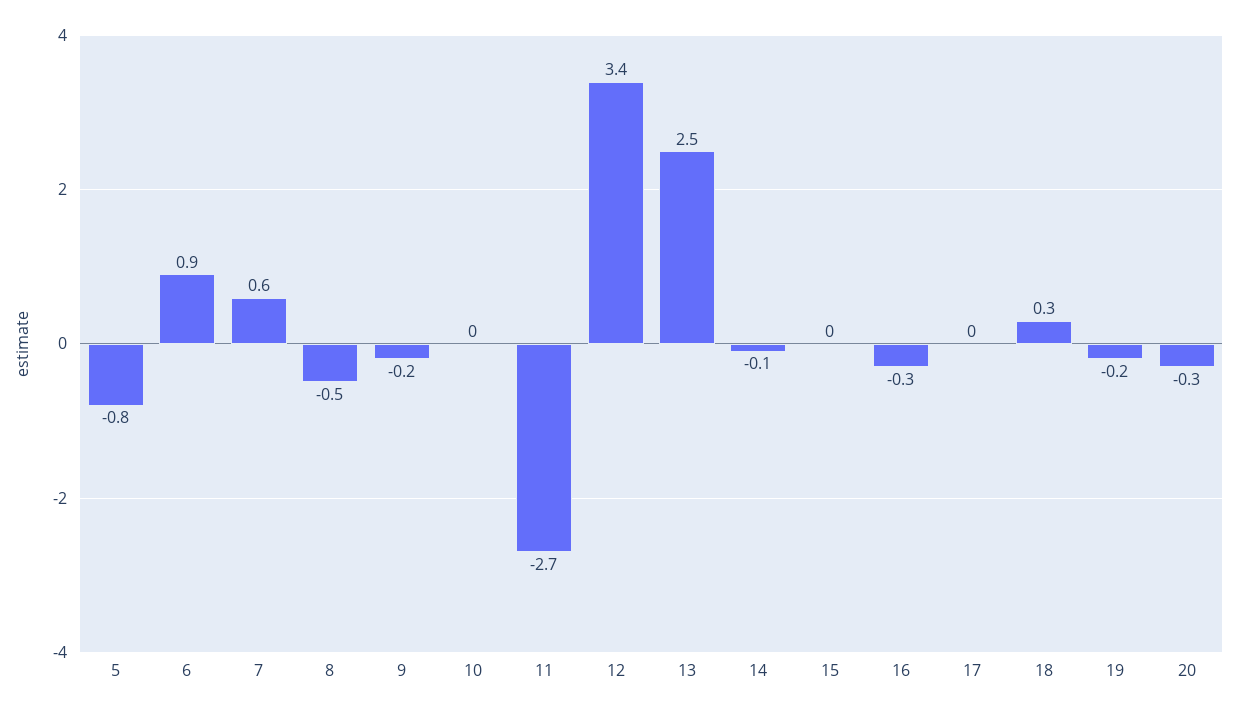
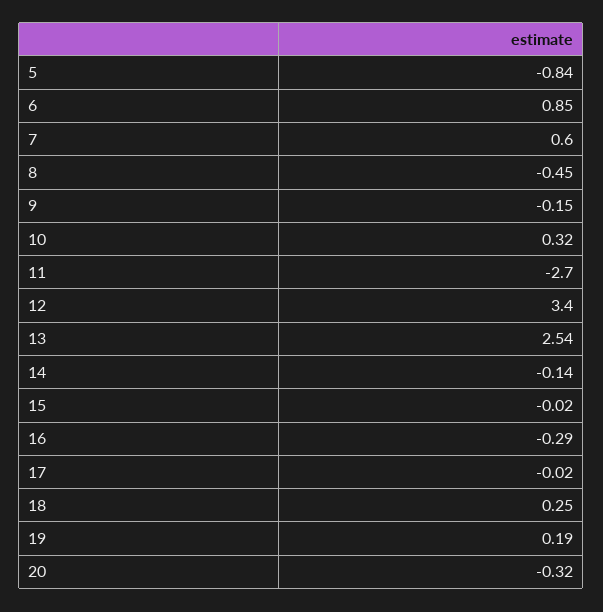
10: 0 -> 0.32
19: -0.2 -> 0.19

